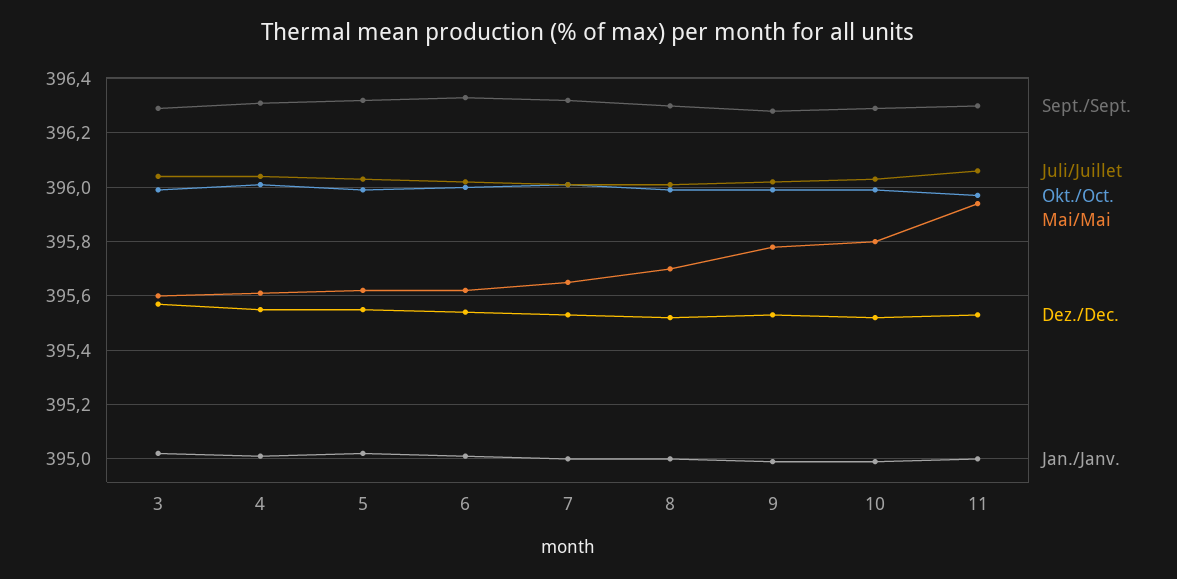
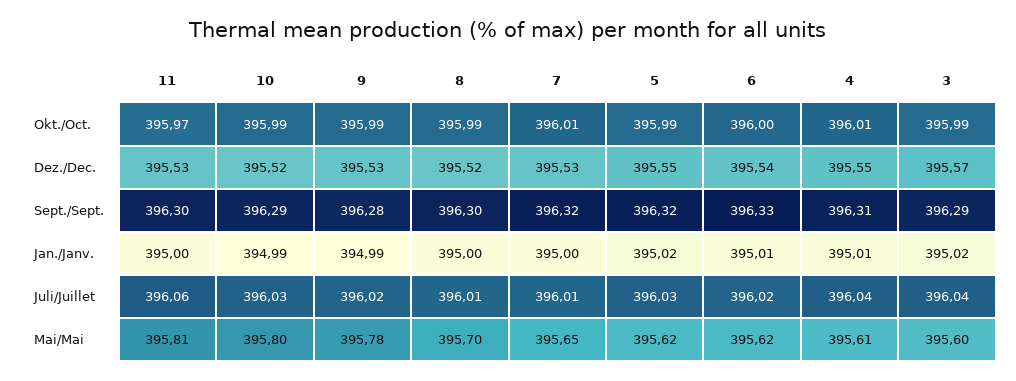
Mai/Mai, 11: 395.95 -> 395.81

